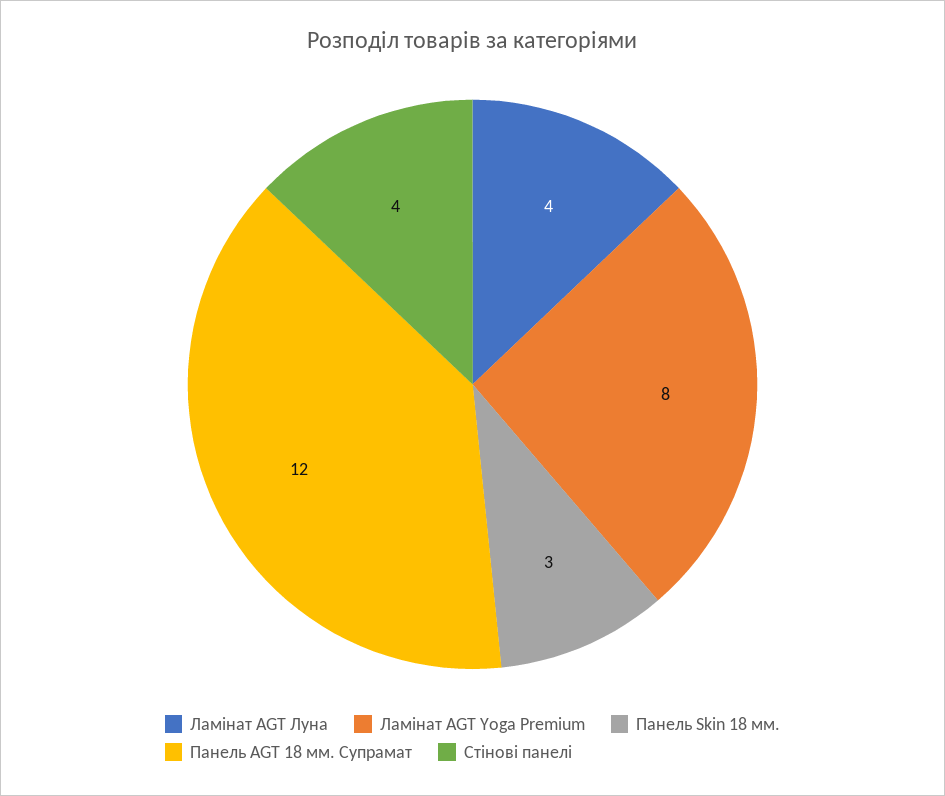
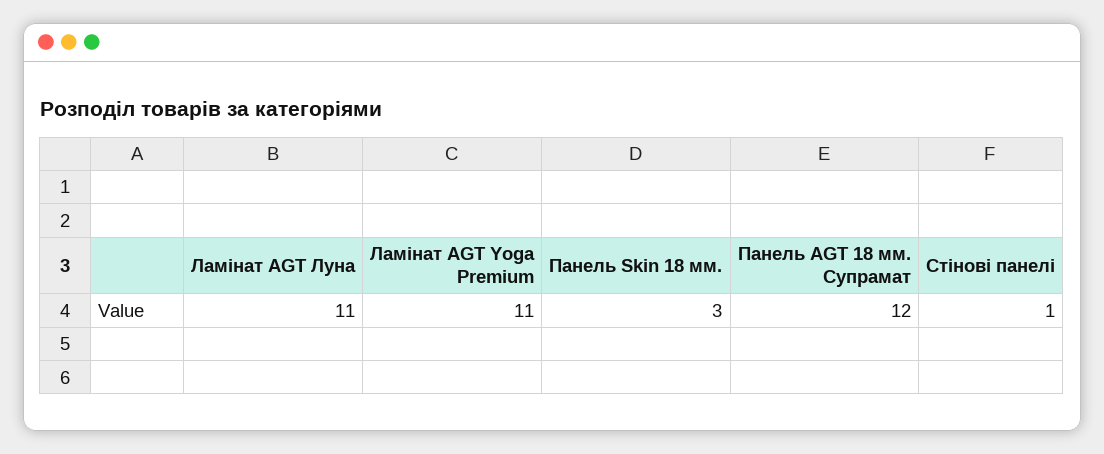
Ламінат AGT Луна: 4 -> 11
Ламінат AGT Yoga Premium: 8 -> 11
Стінові панелі: 4 -> 1

